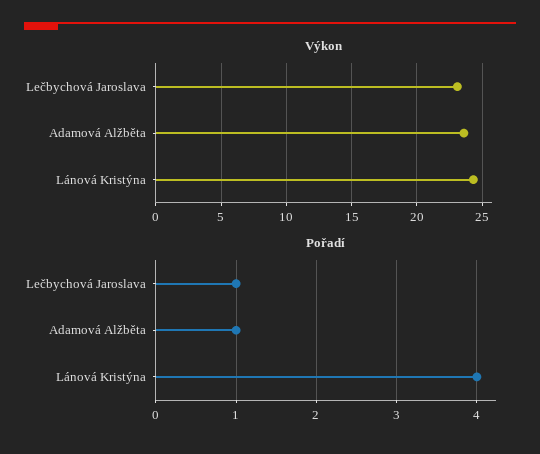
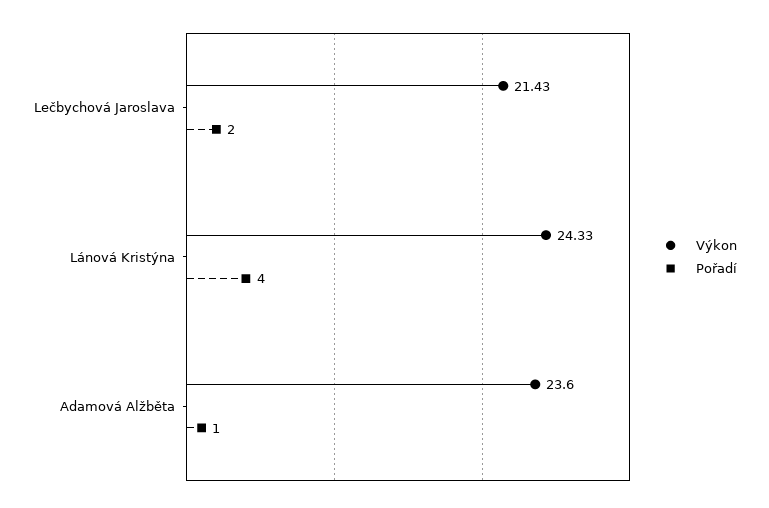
Výkon, Lečbychová Jaroslava: 23 -> 21.43
Pořadí, Lečbychová Jaroslava: 1 -> 2

